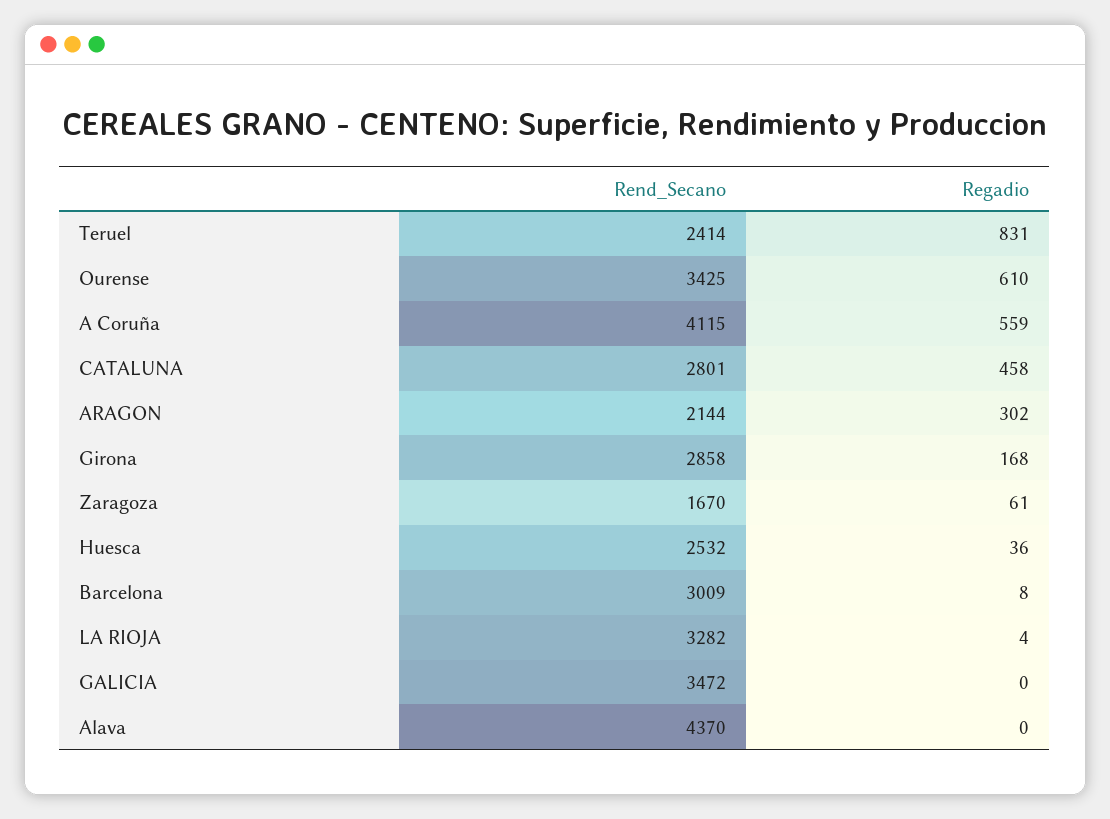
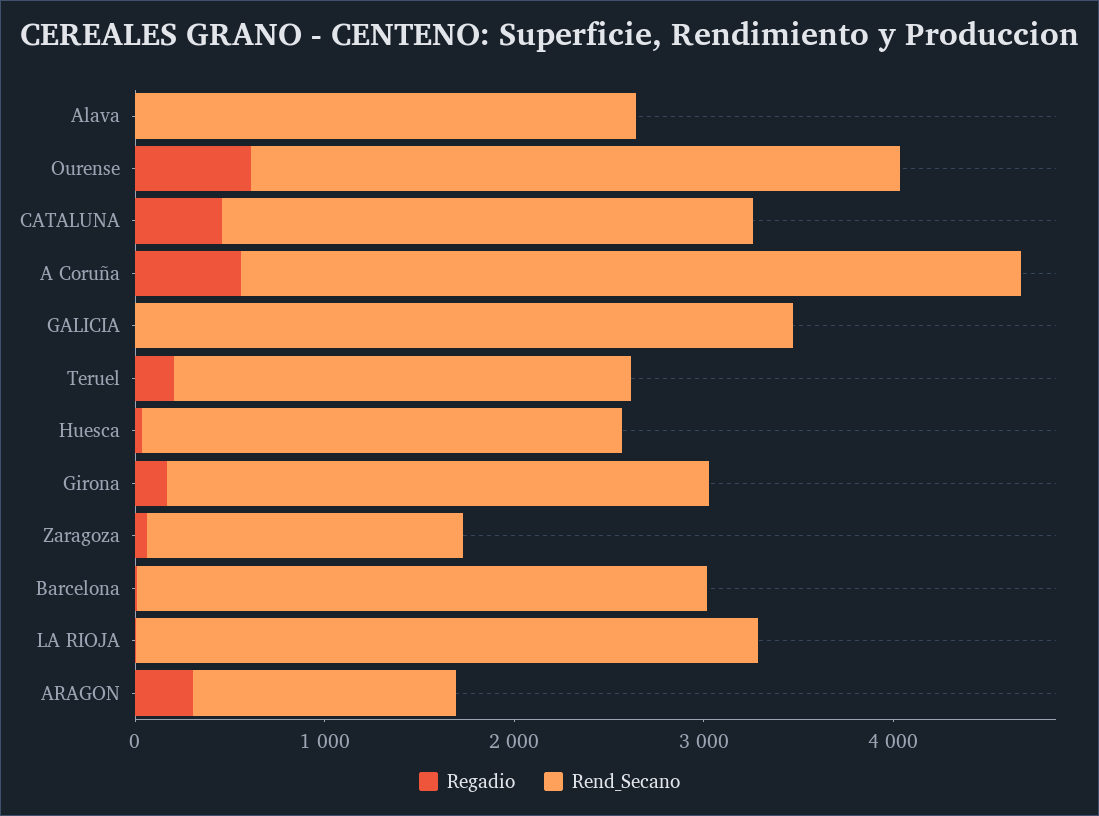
Regadio, Teruel: 831 -> 200
Rend_Secano, ARAGON: 2144 -> 1400
Rend_Secano, Alava: 4370 -> 2600

